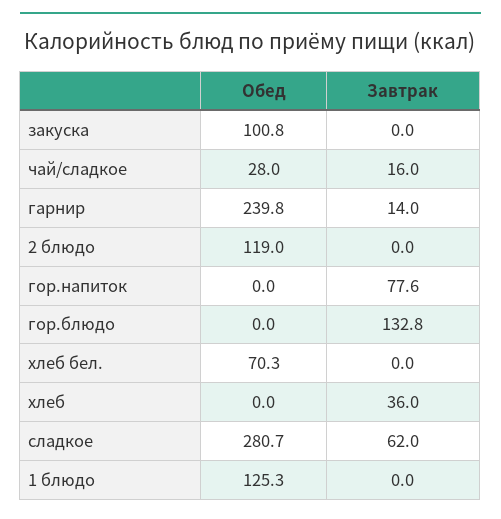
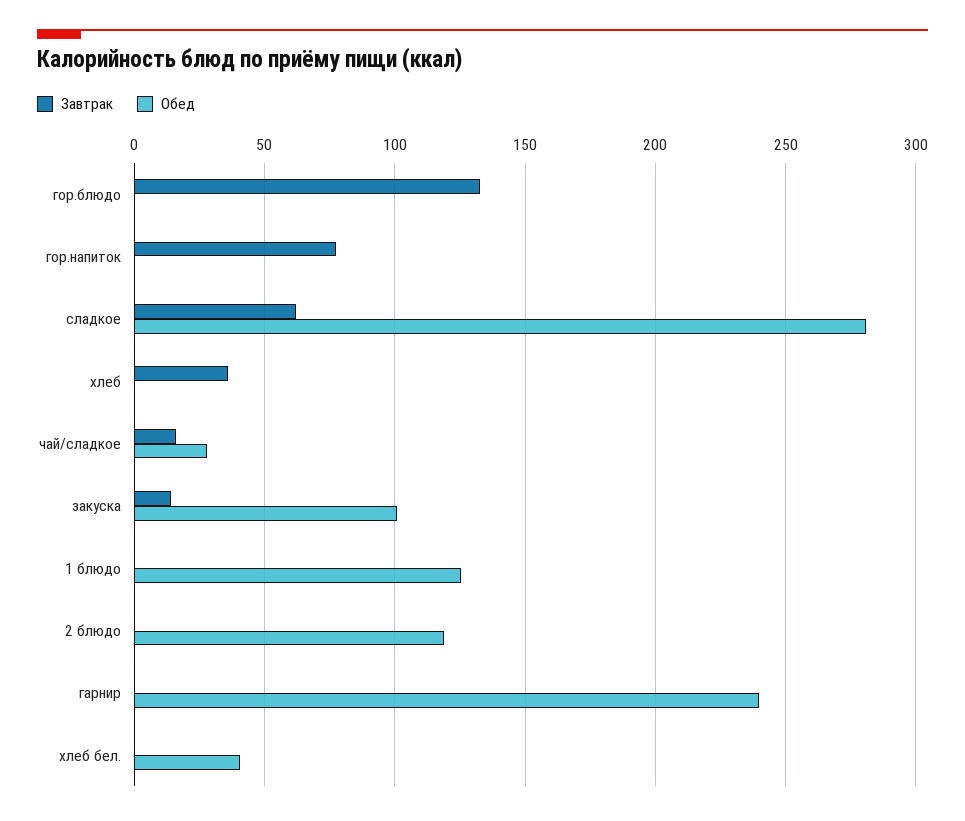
Завтрак, закуска: 0 -> 15
Завтрак, гарнир: 14 -> 0
Обед, хлеб бел.: 70.3 -> 40

